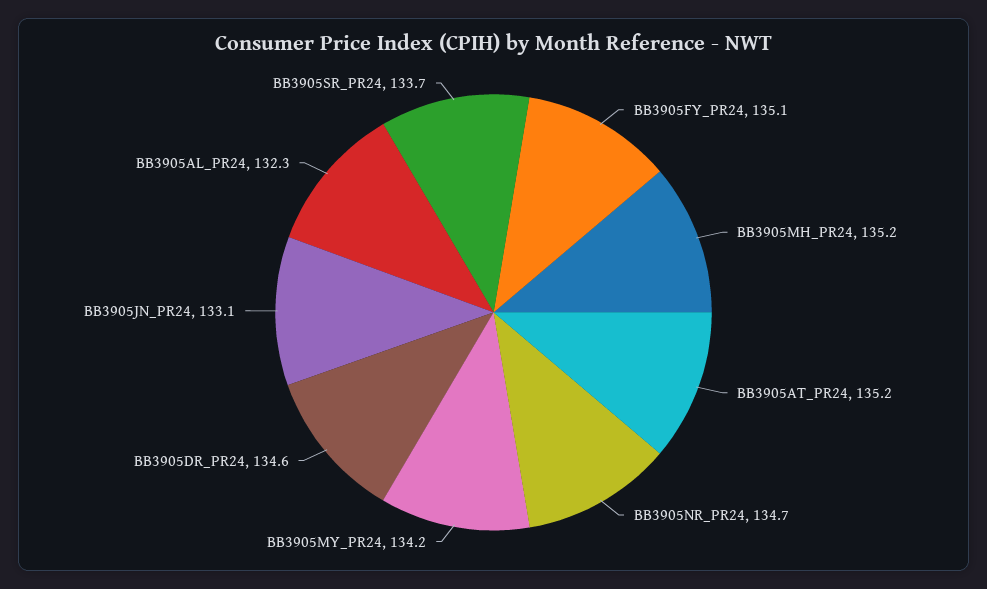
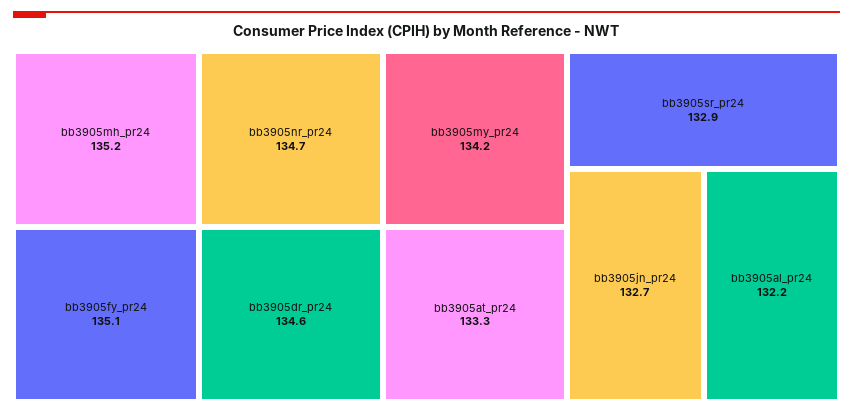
BB3905AT_PR24: 135.2 -> 133.3
BB3905JN_PR24: 133.1 -> 132.7
BB3905AL_PR24: 132.3 -> 132.2
BB3905SR_PR24: 133.7 -> 132.9

